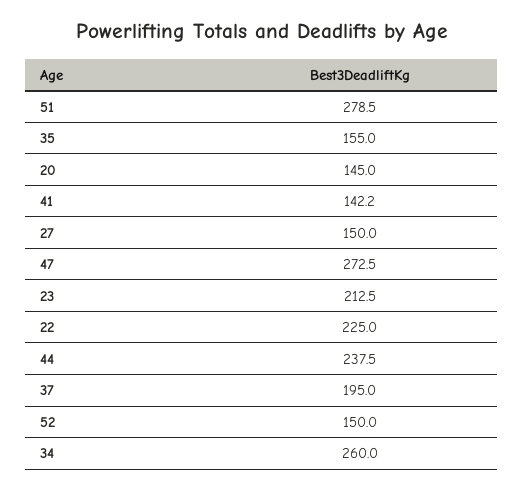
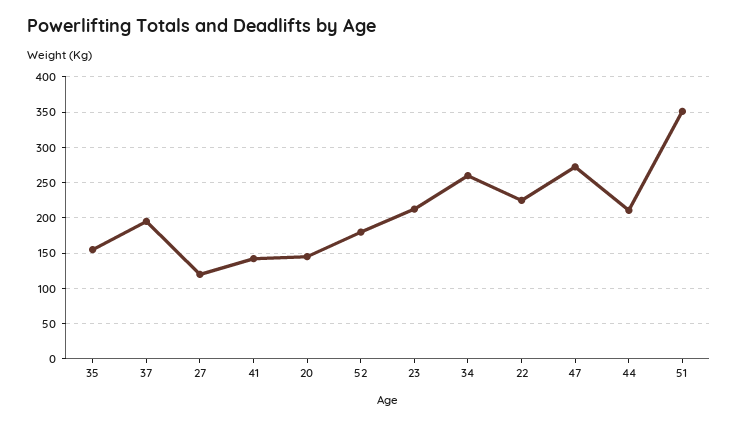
51: 278.5 -> 350
27: 150 -> 120
44: 237.5 -> 210
52: 150 -> 180

